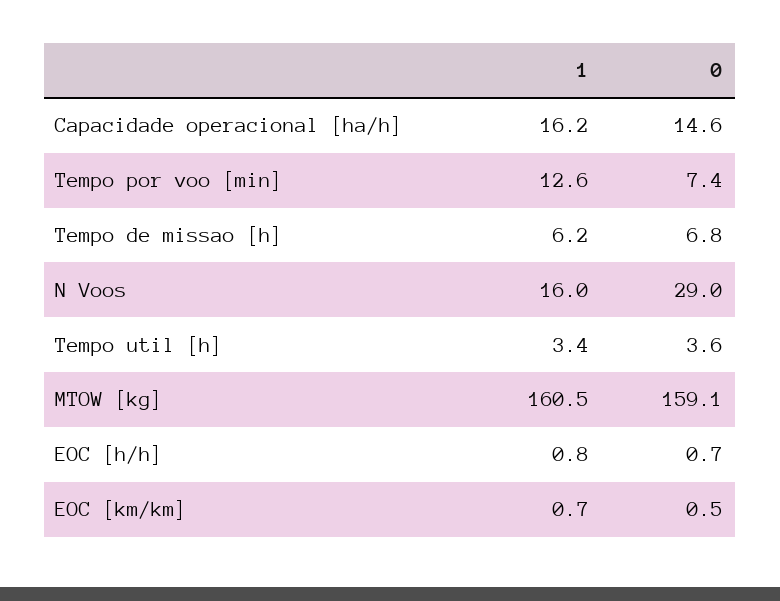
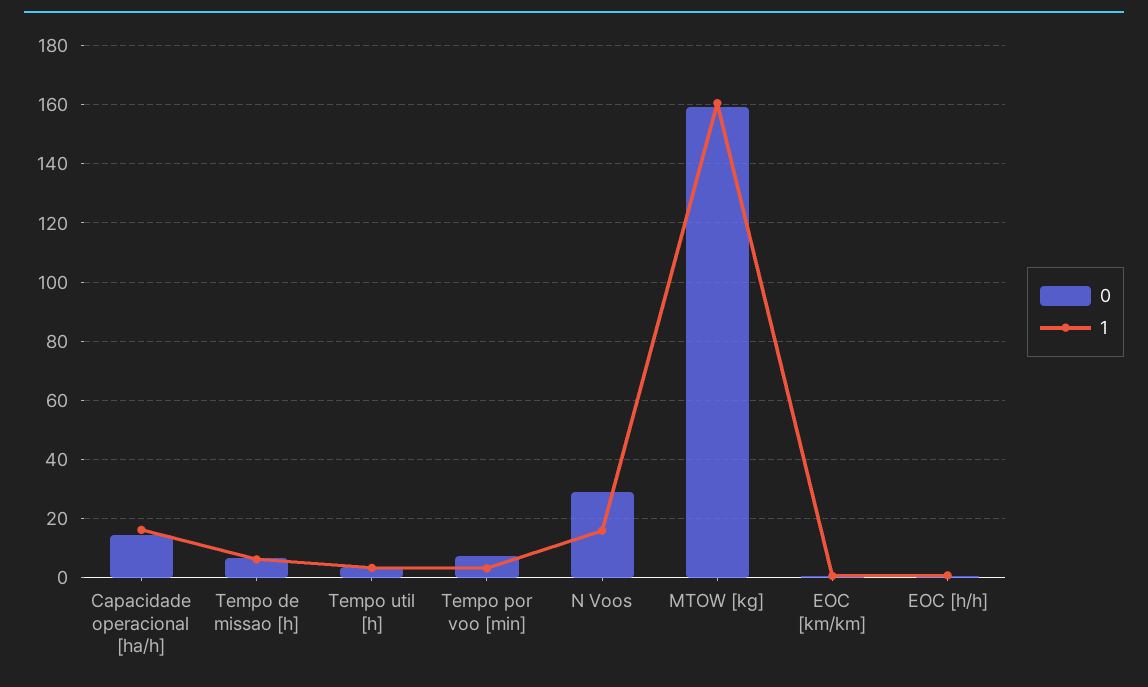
1, Tempo por voo [min]: 12.6 -> 2.5

